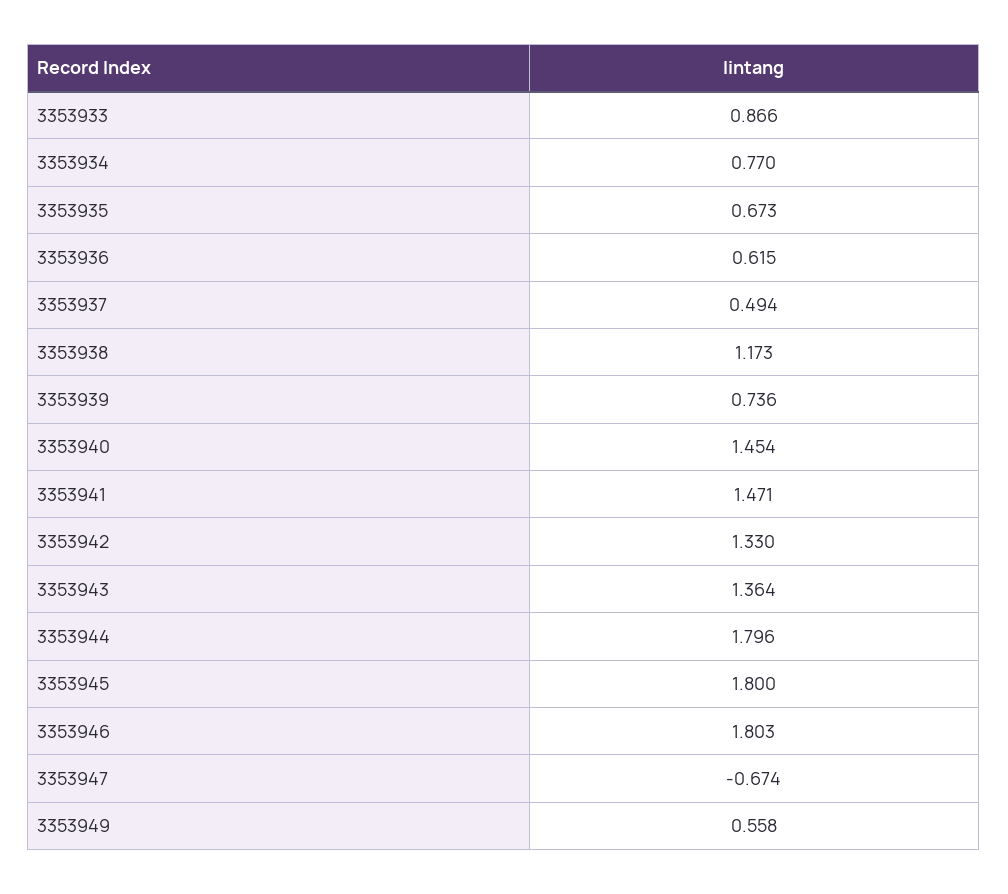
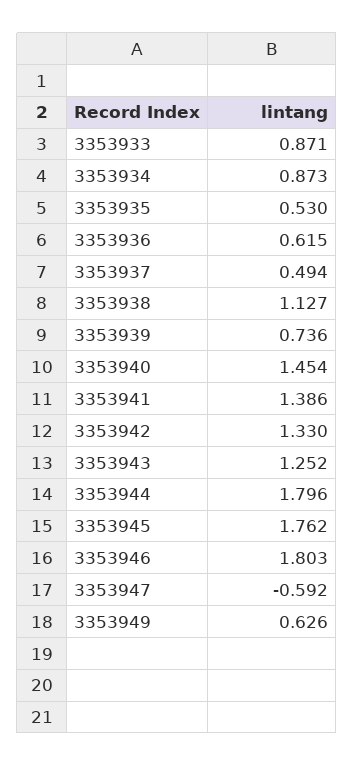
3353933: 0.866 -> 0.871
3353934: 0.77 -> 0.873
3353935: 0.673 -> 0.53
3353938: 1.173 -> 1.127
3353941: 1.471 -> 1.386
3353943: 1.364 -> 1.252
3353945: 1.8 -> 1.762
3353947: -0.674 -> -0.592
3353949: 0.558 -> 0.626

